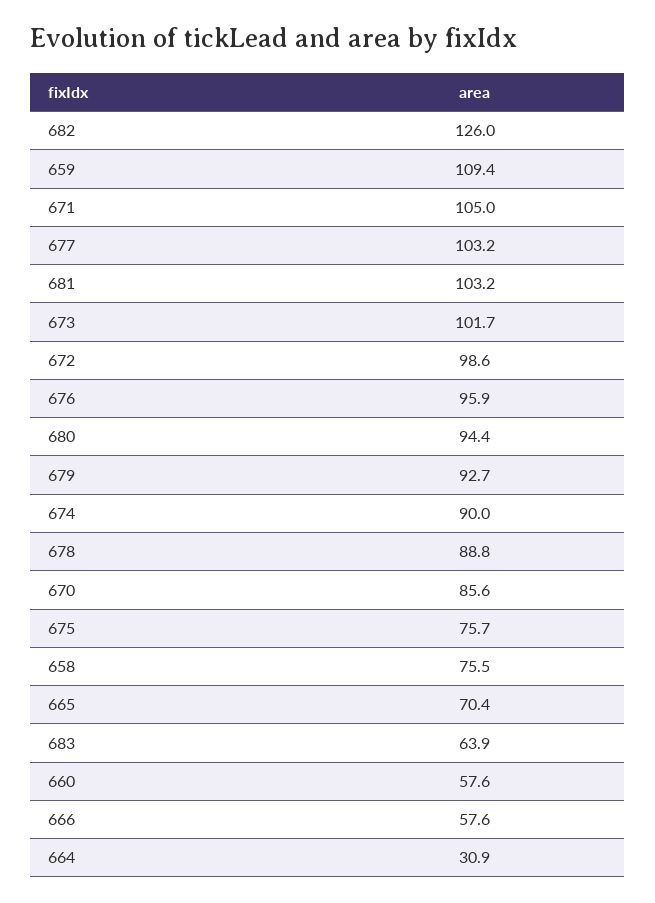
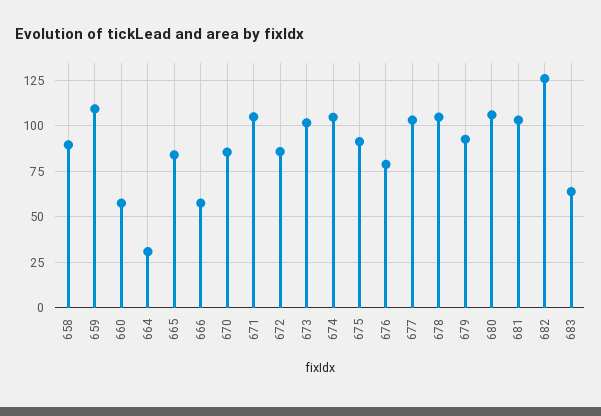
672: 98.6 -> 85
676: 95.9 -> 80
680: 94.4 -> 105
674: 90 -> 105
678: 88.8 -> 105
675: 75.7 -> 90
658: 75.5 -> 90
665: 70.4 -> 85

